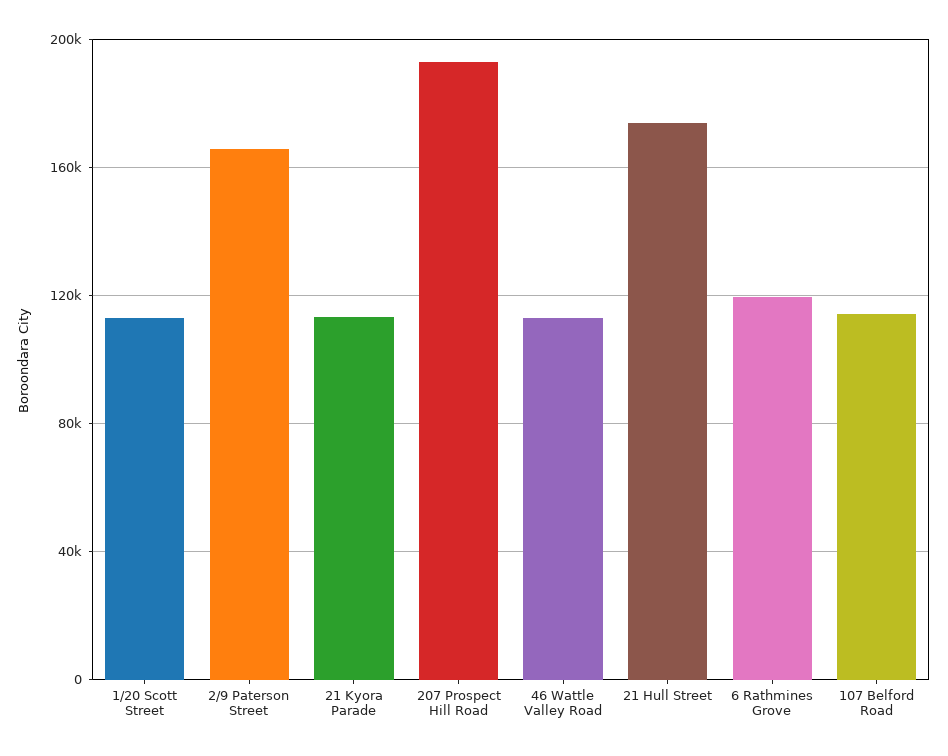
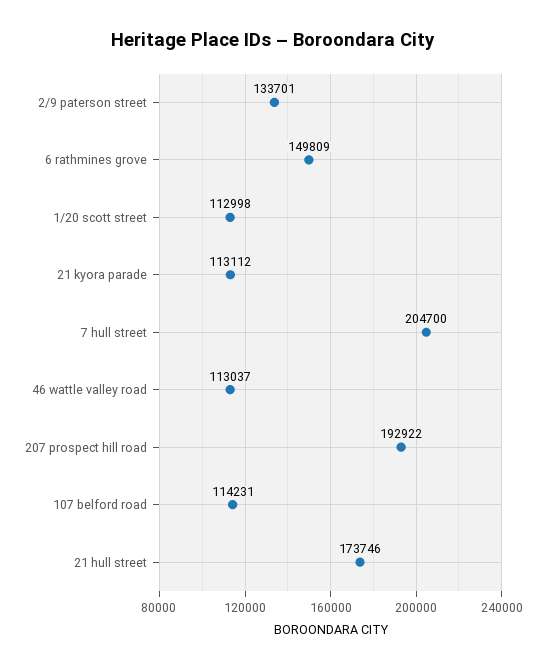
2/9 Paterson Street: 165000 -> 133701
6 Rathmines Grove: 120000 -> 149809
7 hull street: none -> 204700

